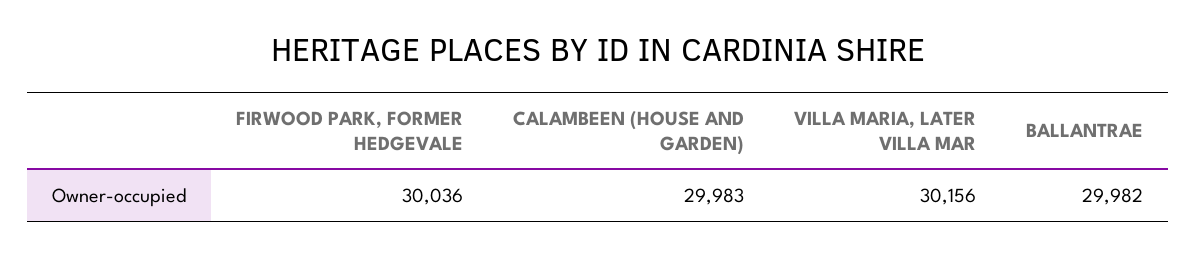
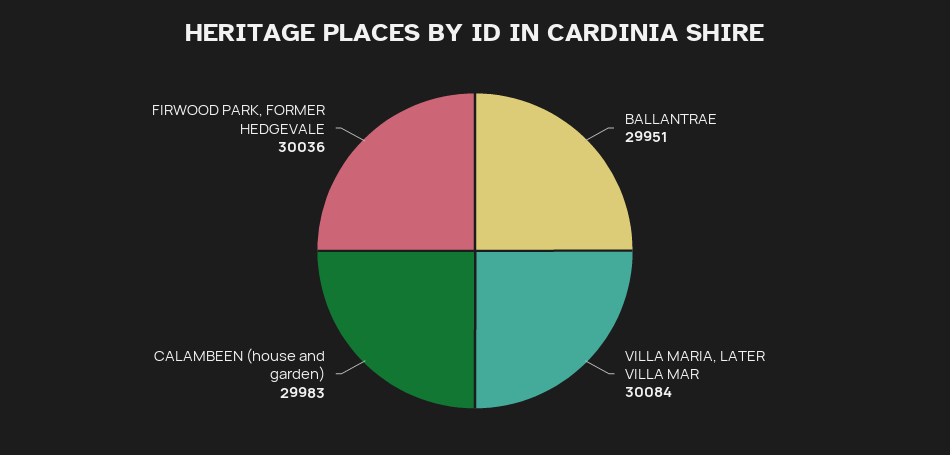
VILLA MARIA, LATER VILLA MAR: 30156 -> 30084
BALLANTRAE: 29982 -> 29951

